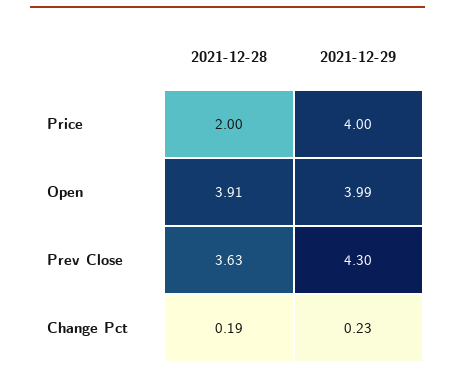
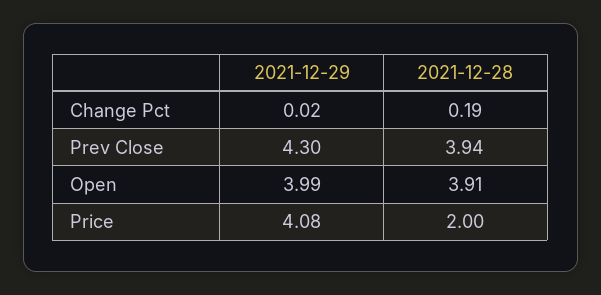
2021-12-29, Price: 4 -> 4.08
2021-12-28, Prev Close: 3.63 -> 3.94
2021-12-29, Change Pct: 0.23 -> 0.02

